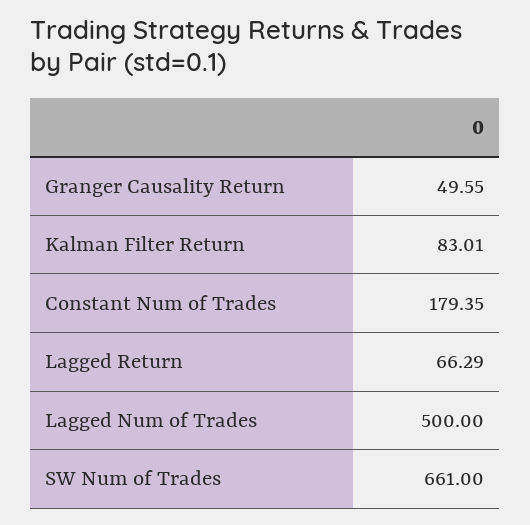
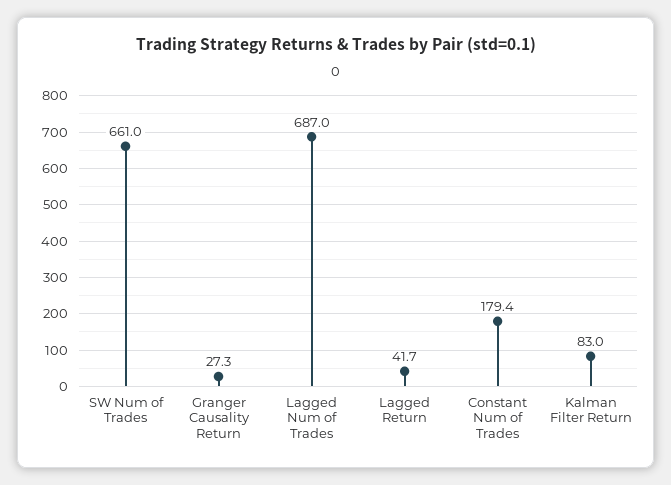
Granger Causality Return: 49.55 -> 27.3
Lagged Return: 66.29 -> 41.7
Lagged Num of Trades: 500 -> 687

